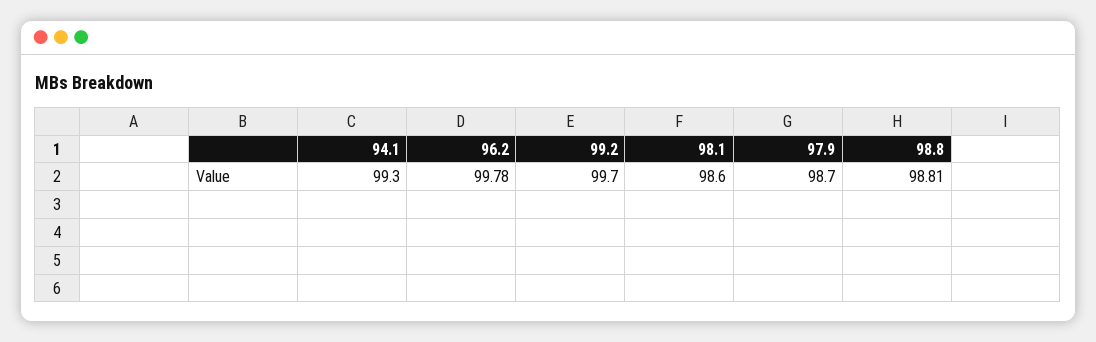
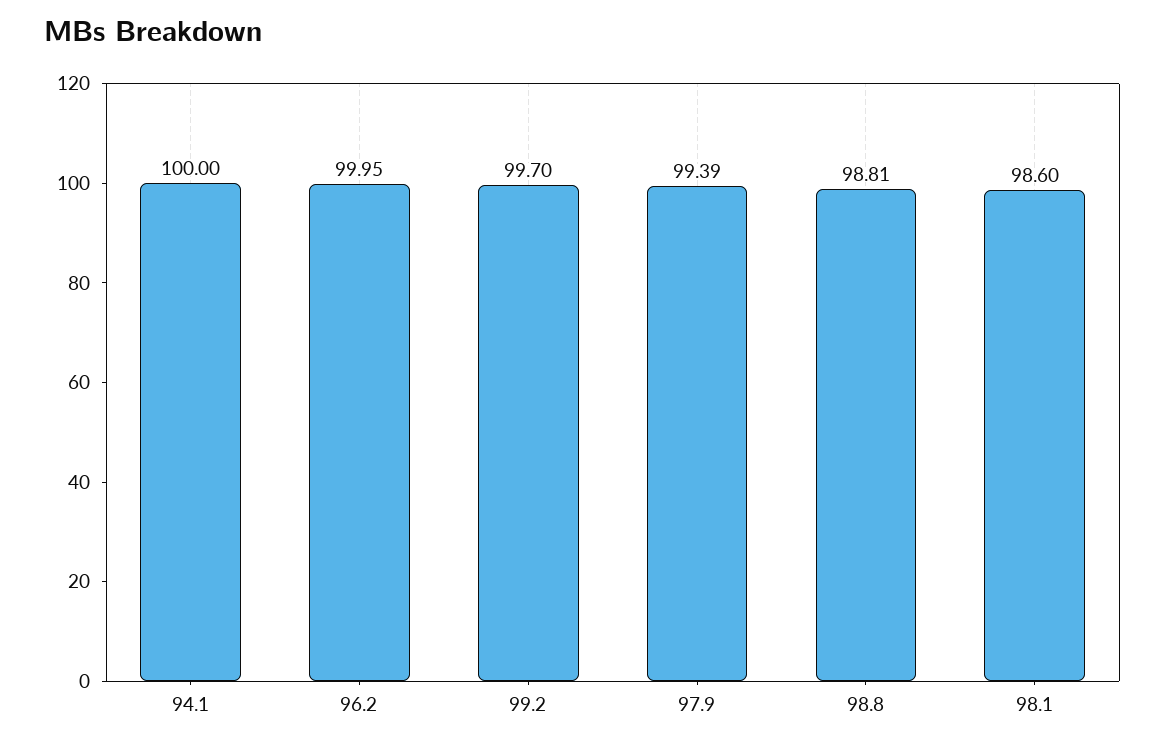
94.1: 99.3 -> 100
96.2: 99.78 -> 99.95
97.9: 98.7 -> 99.39

